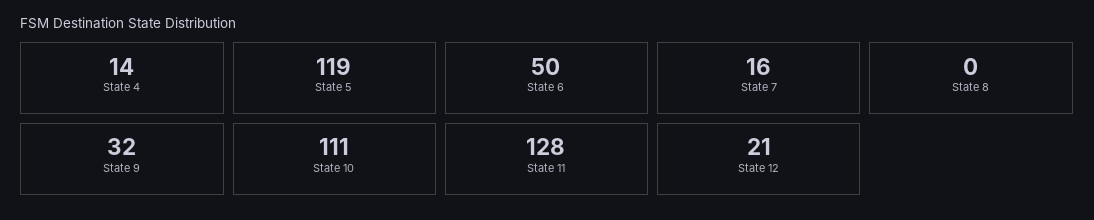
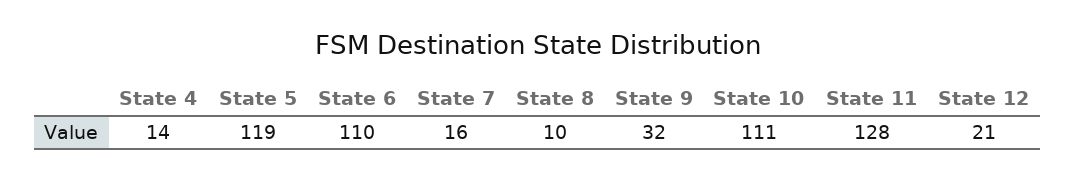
State 6: 50 -> 110
State 8: 0 -> 10

